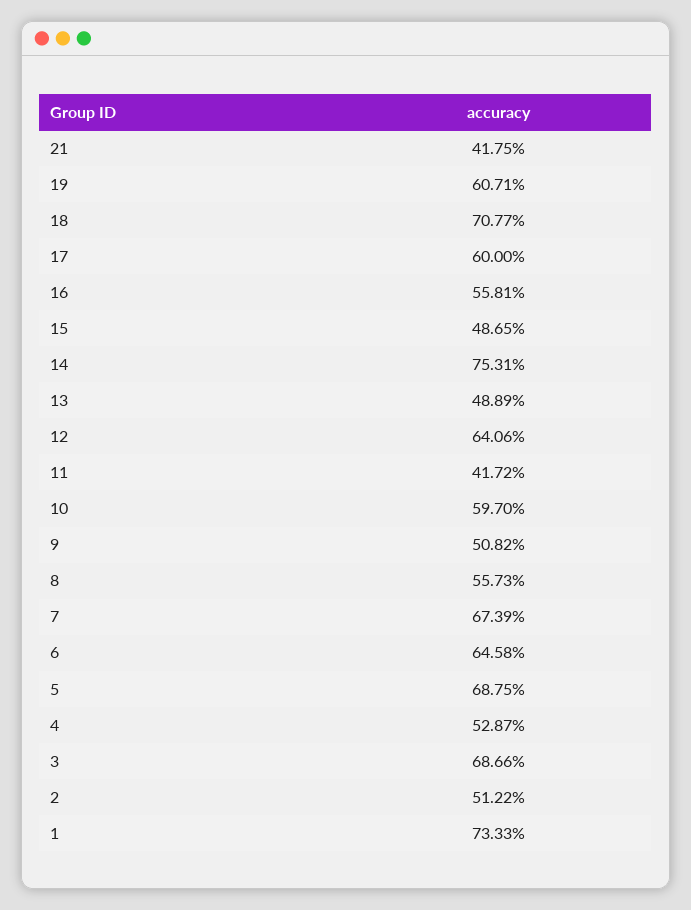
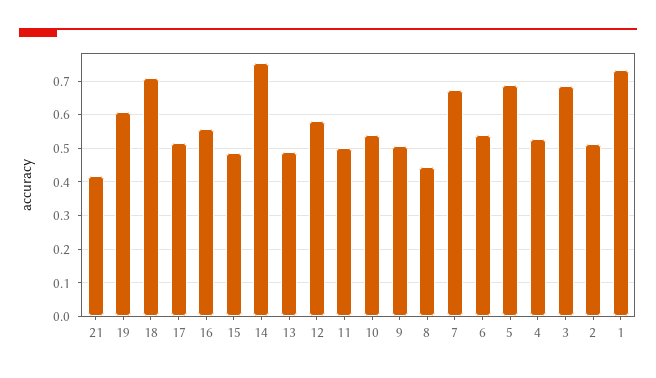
17: 0.6 -> 0.52
12: 0.6406 -> 0.58
11: 0.4172 -> 0.5
10: 0.597 -> 0.54
8: 0.5573 -> 0.44
6: 0.6458 -> 0.54

